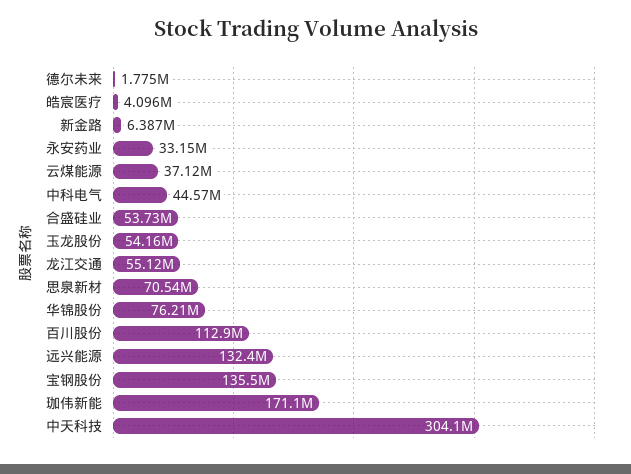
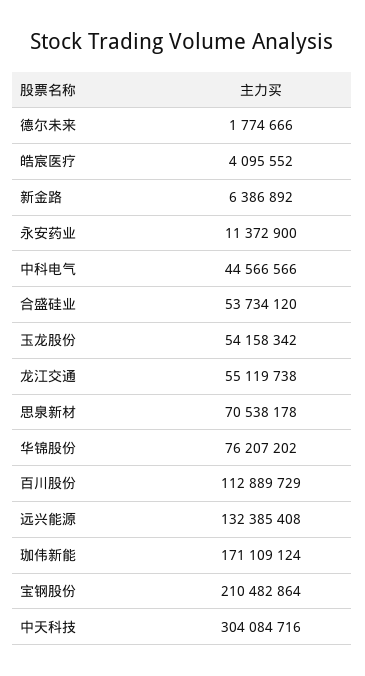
永安药业: 33150000 -> 11372900
云煤能源: 37120000 -> none
宝钢股份: 135500000 -> 210482864

